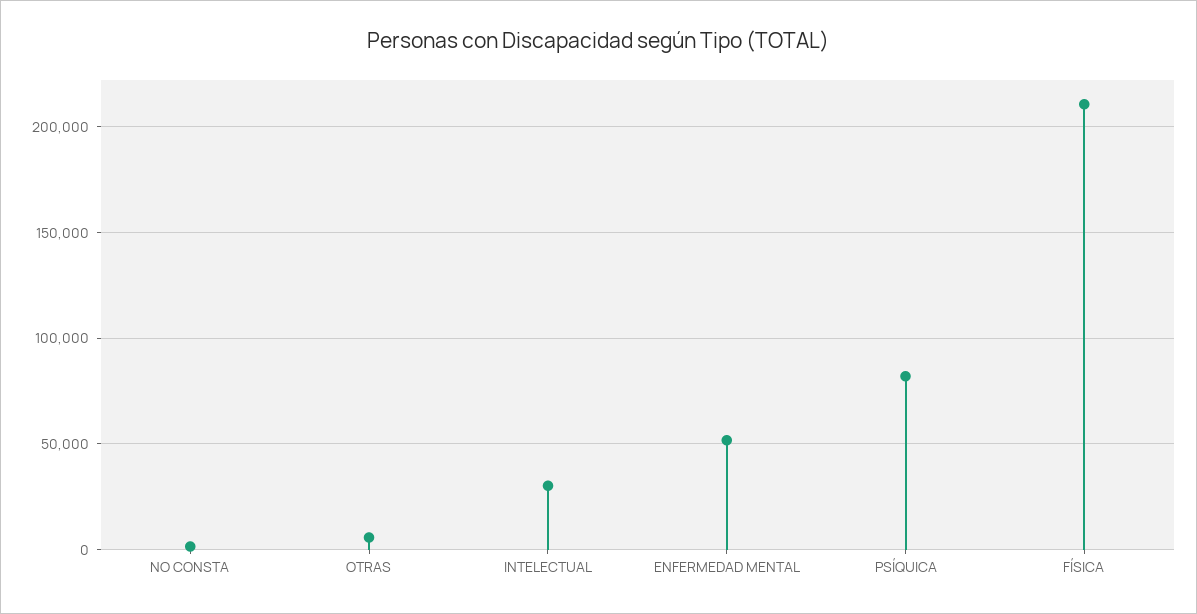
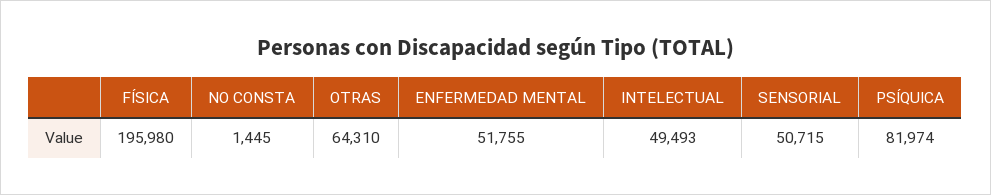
OTRAS: 5000 -> 64310
INTELECTUAL: 30000 -> 49493
FÍSICA: 210000 -> 195980
SENSORIAL: none -> 50715

